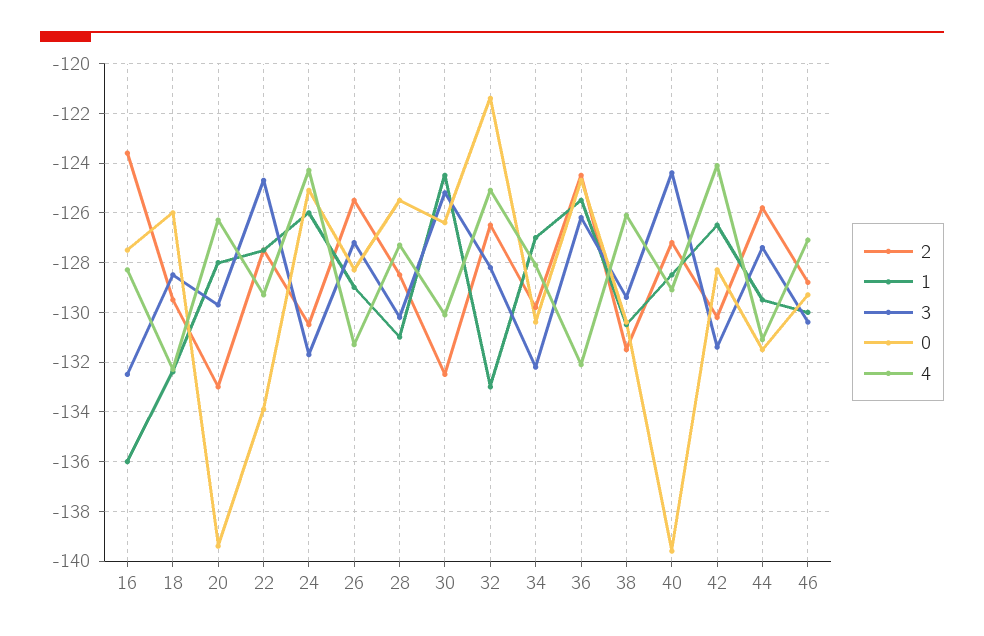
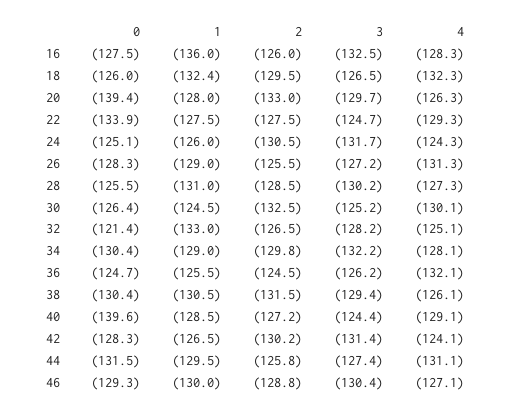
2, 16: -123.5 -> -126
3, 18: -128.5 -> -126.5
1, 34: -127 -> -129

